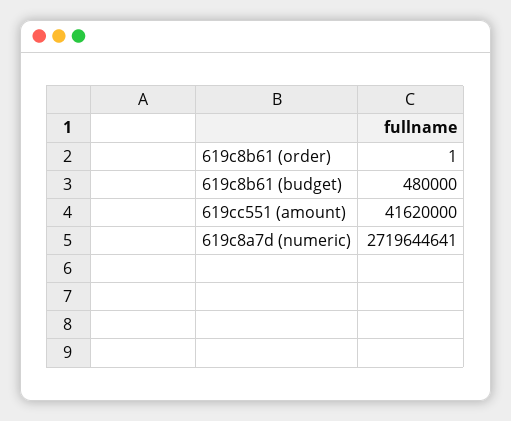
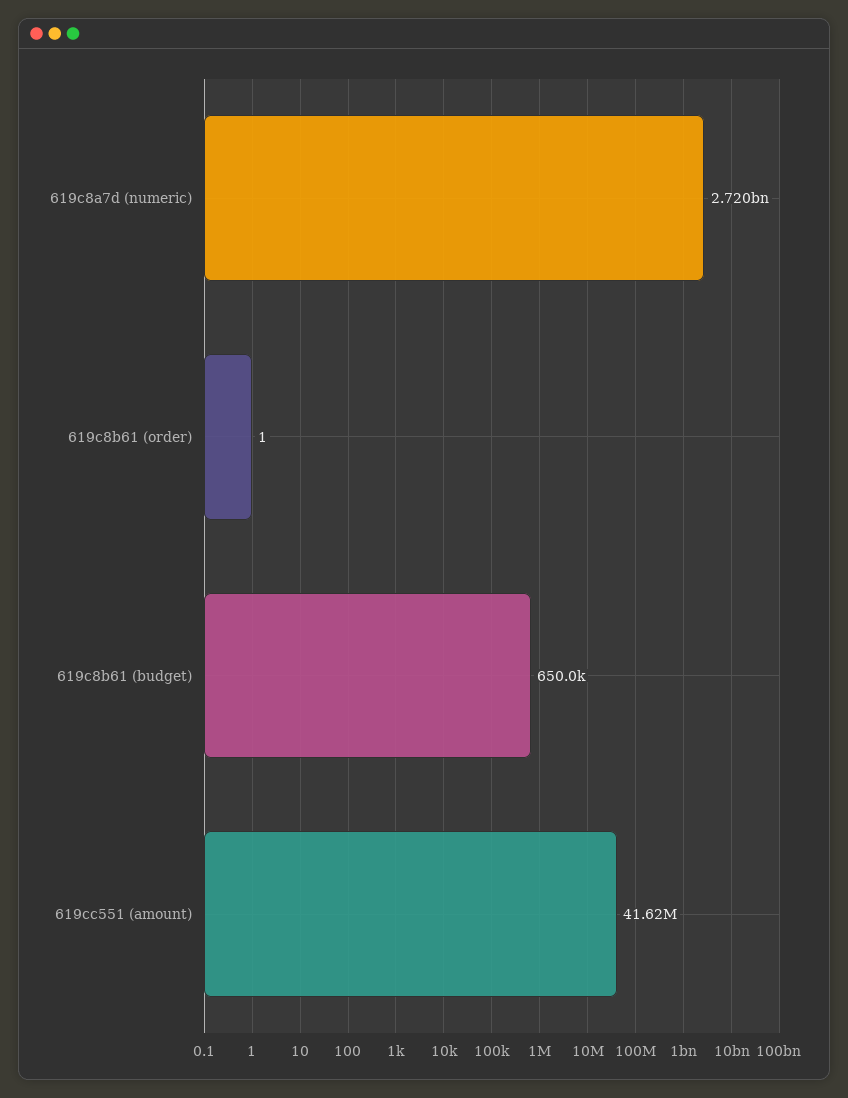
619c8b61 (budget): 480000 -> 650000

